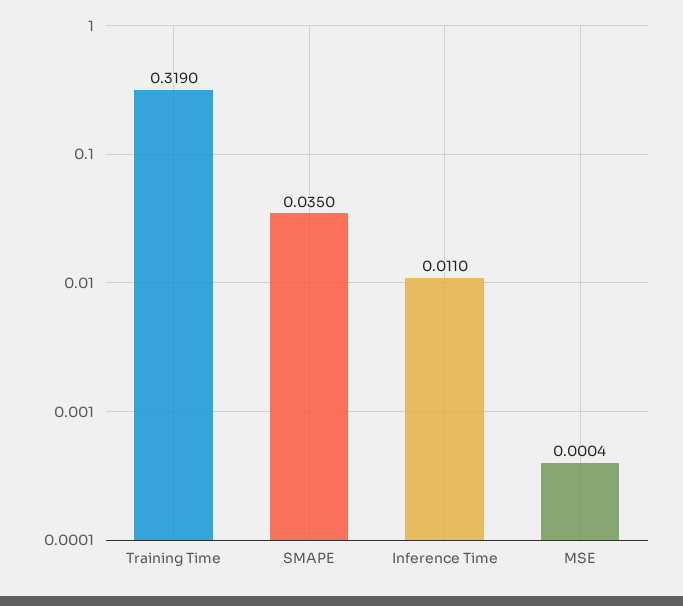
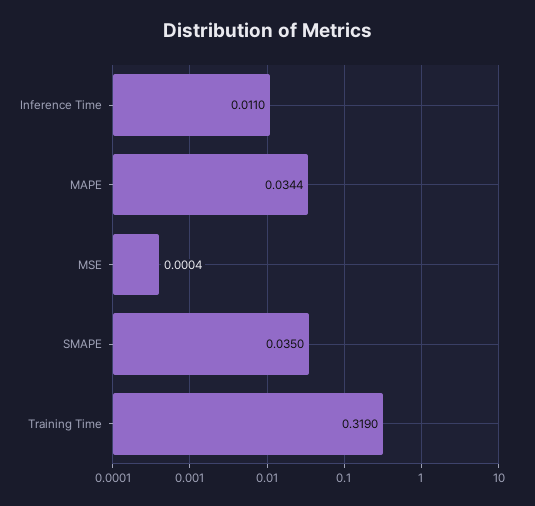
MAPE: none -> 0.0344

